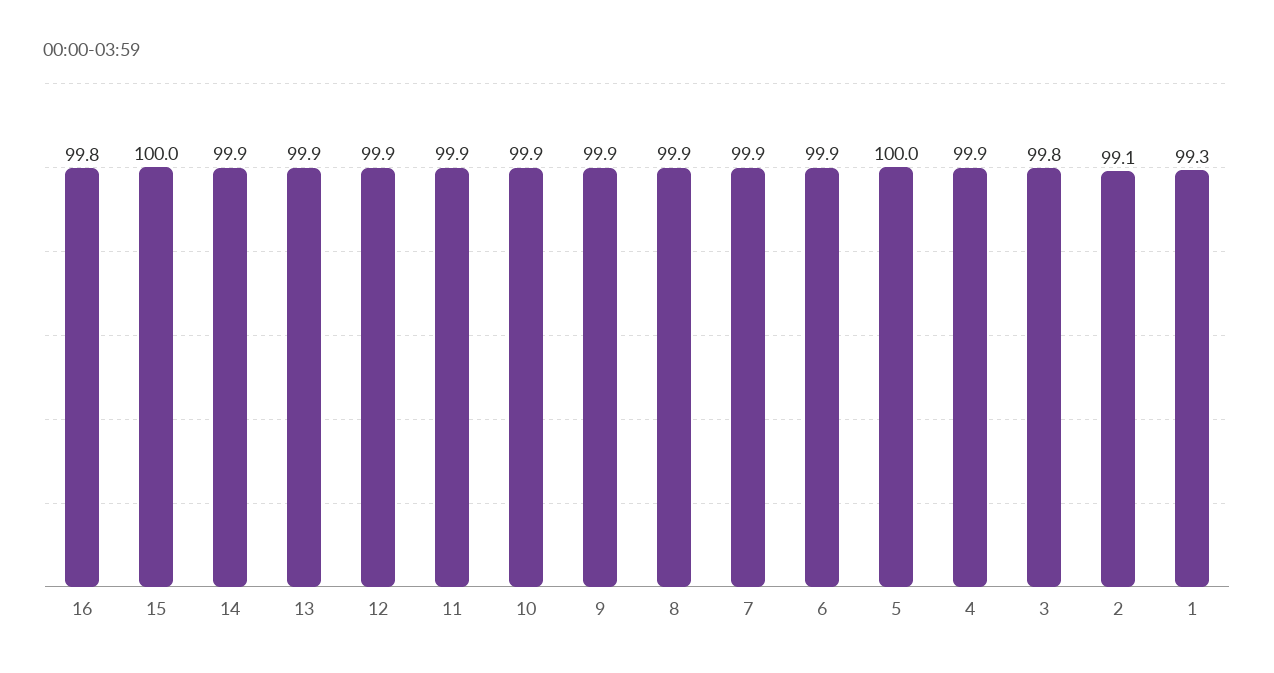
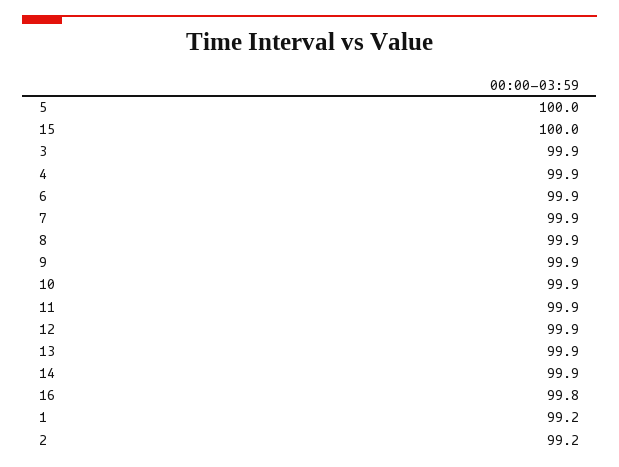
3: 99.8 -> 99.9
2: 99.1 -> 99.2
1: 99.3 -> 99.2

